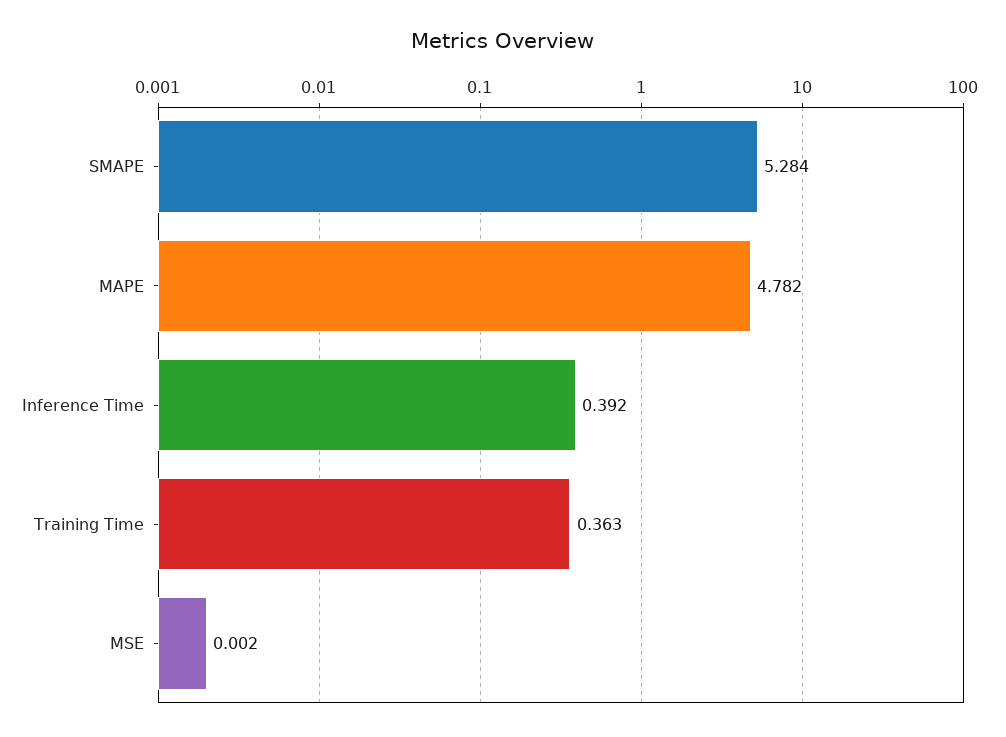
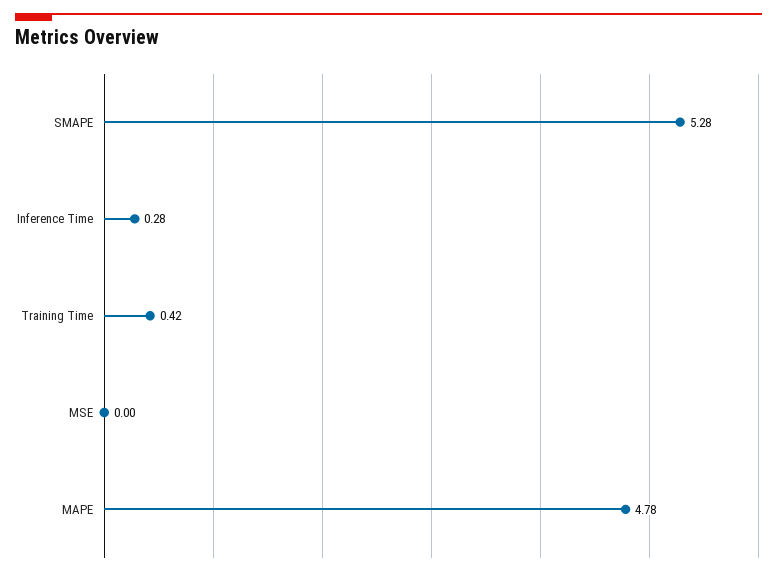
Inference Time: 0.392 -> 0.28
Training Time: 0.363 -> 0.42

